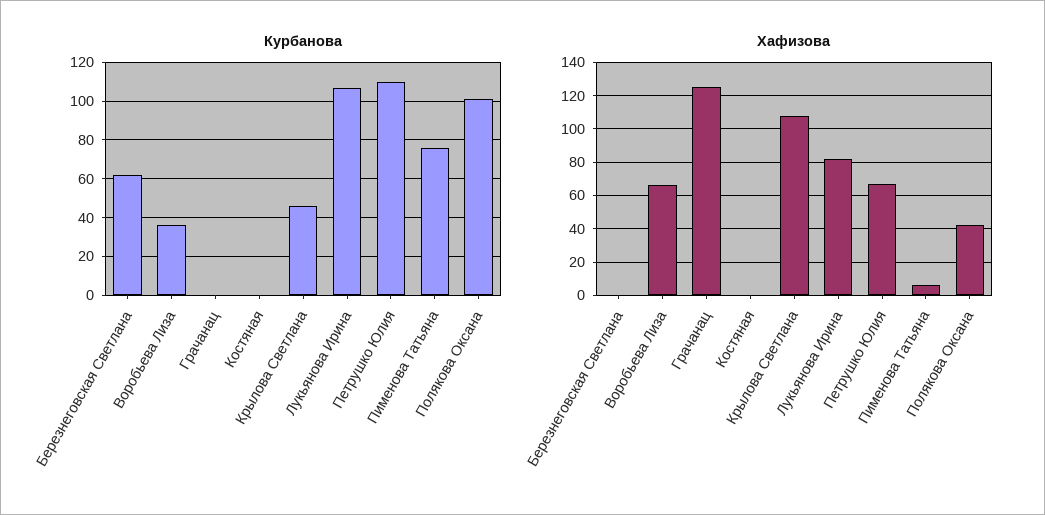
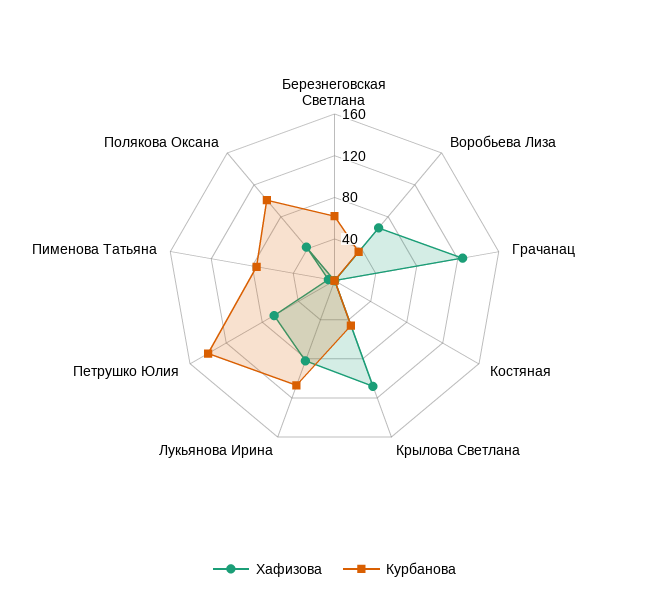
Курбанова, Петрушко Юлия: 110 -> 140

